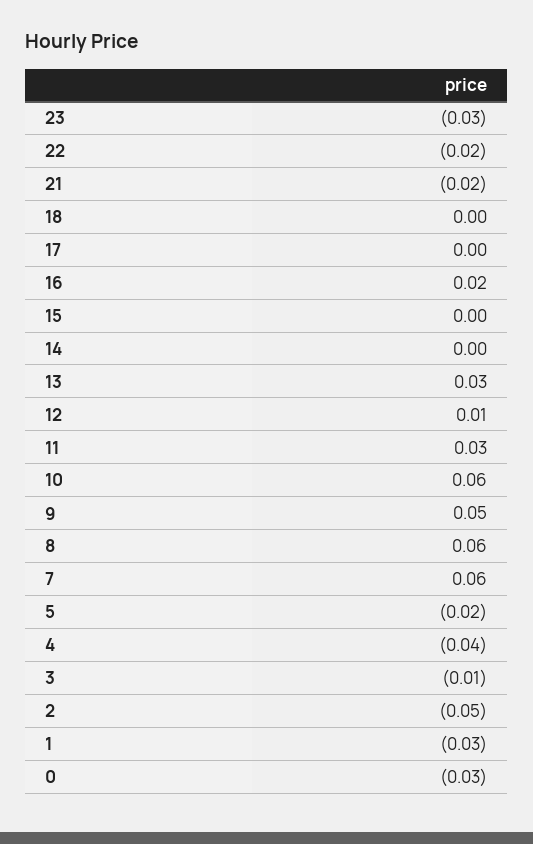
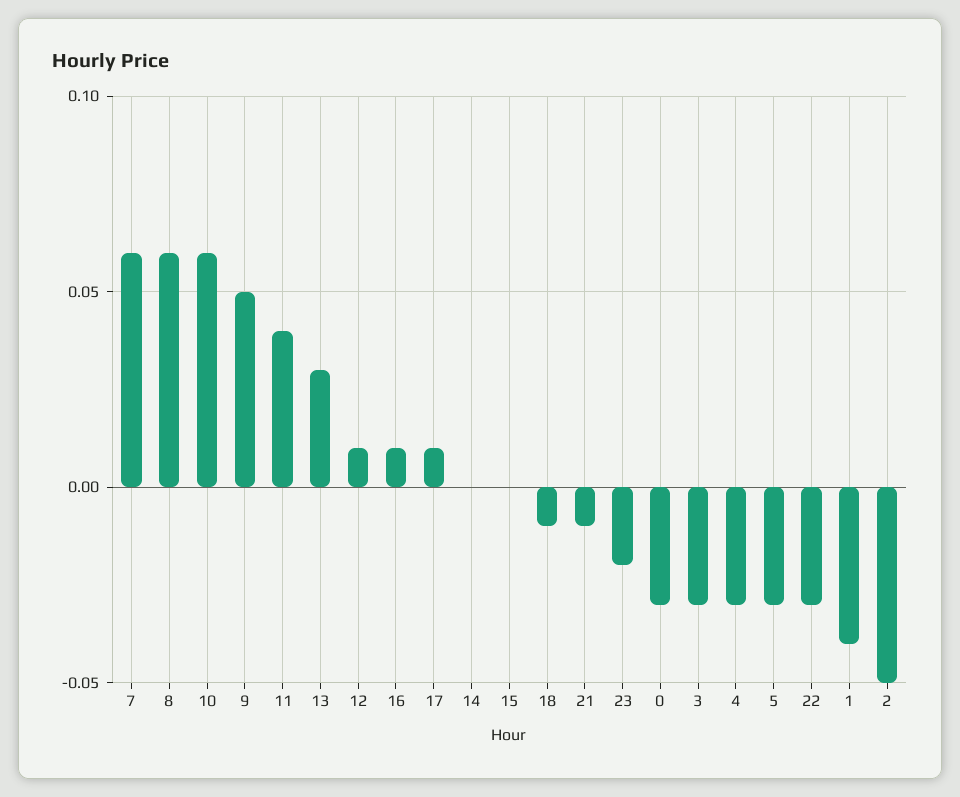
23: -0.03 -> -0.02
22: -0.02 -> -0.03
21: -0.02 -> -0.01
18: 0 -> -0.01
17: 0 -> 0.01
16: 0.02 -> 0.01
11: 0.03 -> 0.04
5: -0.02 -> -0.03
4: -0.04 -> -0.03
3: -0.01 -> -0.03
1: -0.03 -> -0.04

